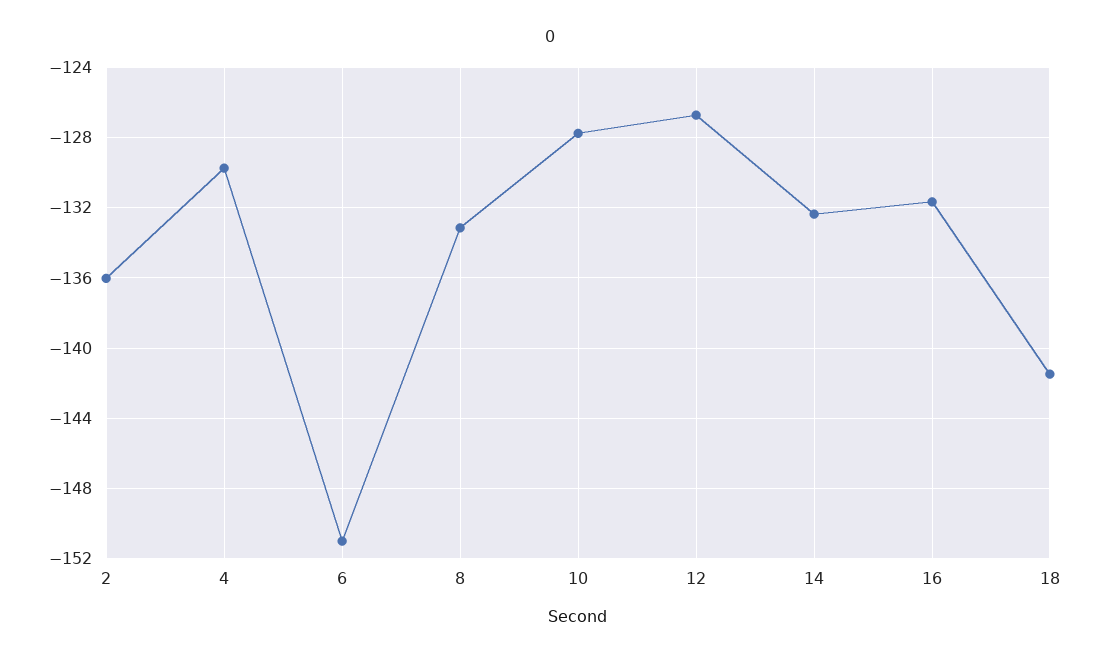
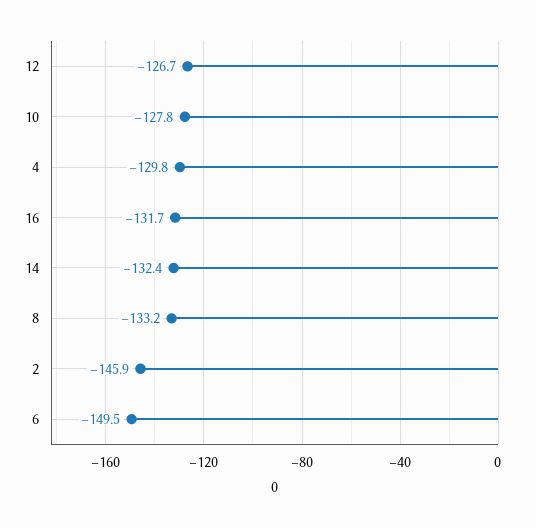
2: -136 -> -145.9
6: -151 -> -149.5
18: -141.5 -> none

